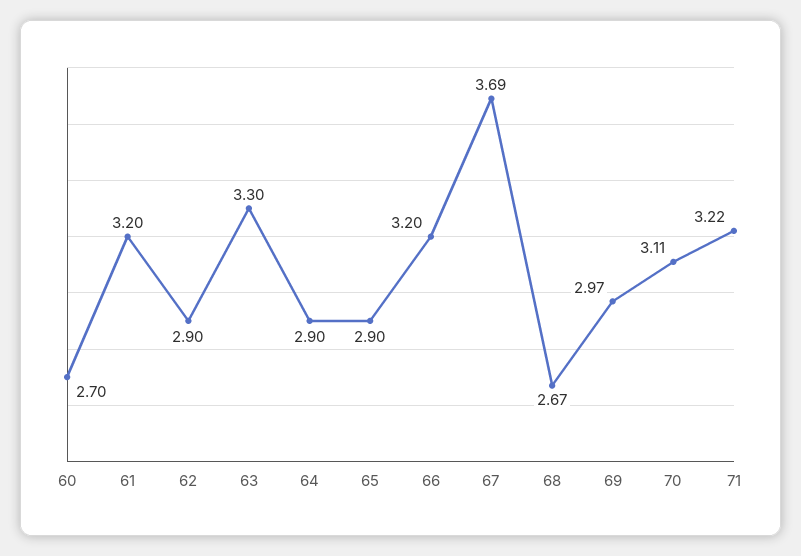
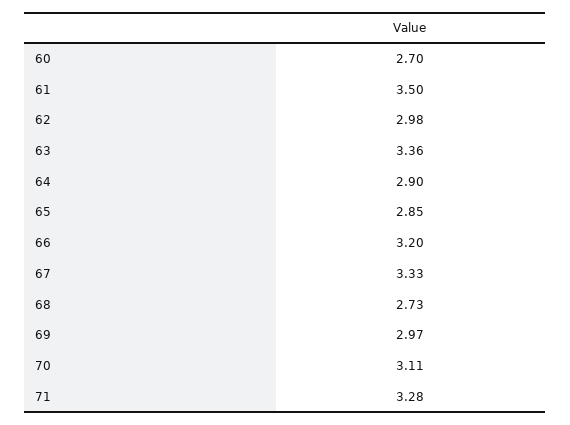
61: 3.2 -> 3.5
62: 2.9 -> 2.98
63: 3.3 -> 3.36
65: 2.9 -> 2.85
67: 3.69 -> 3.33
68: 2.67 -> 2.73
71: 3.22 -> 3.28

